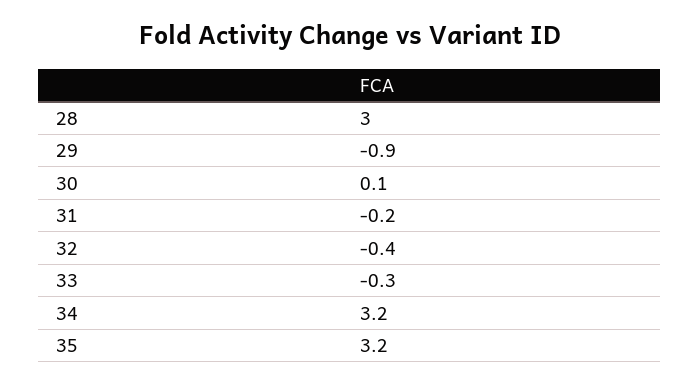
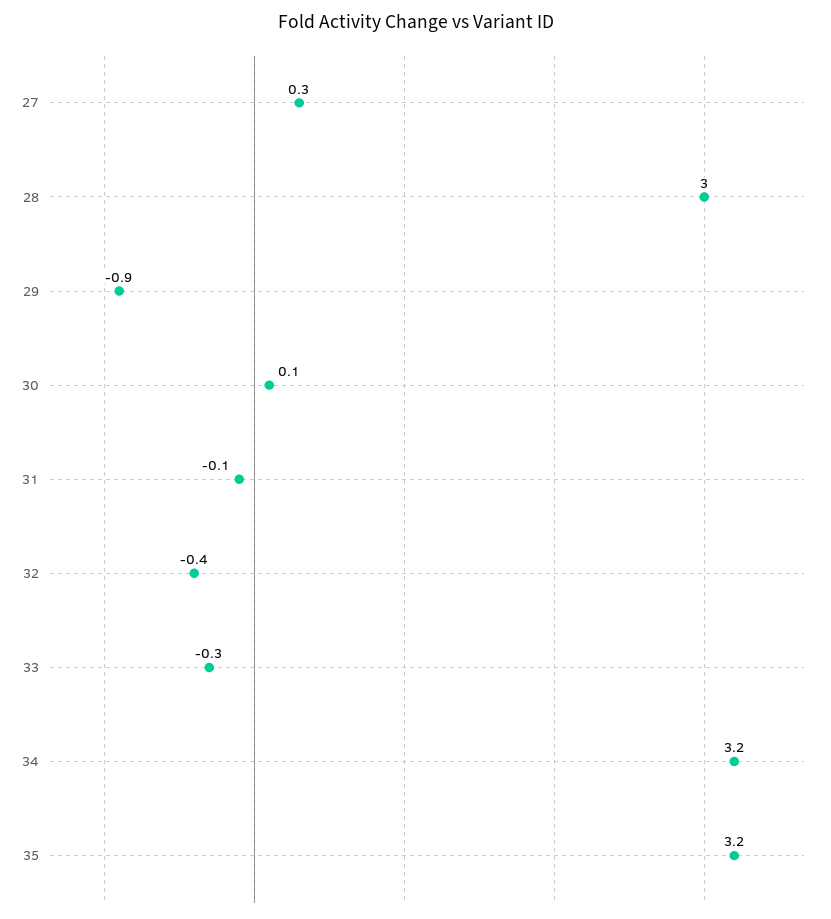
31: -0.2 -> -0.1
27: none -> 0.3

